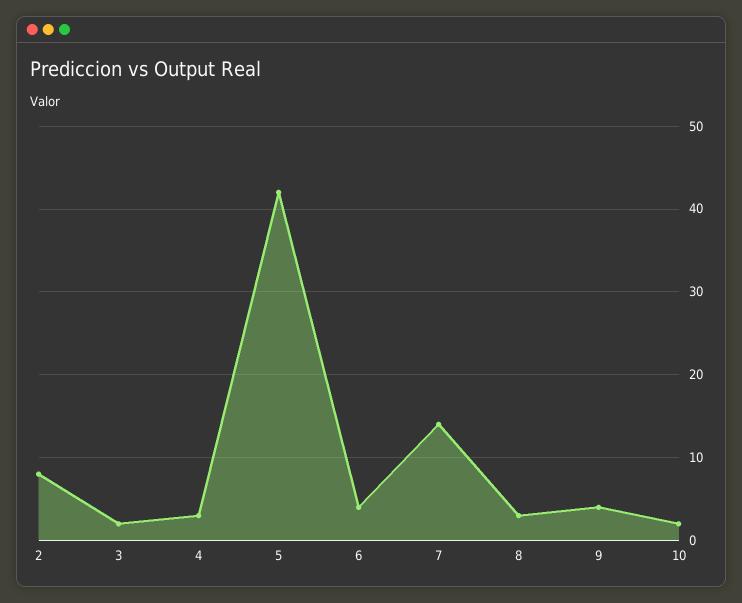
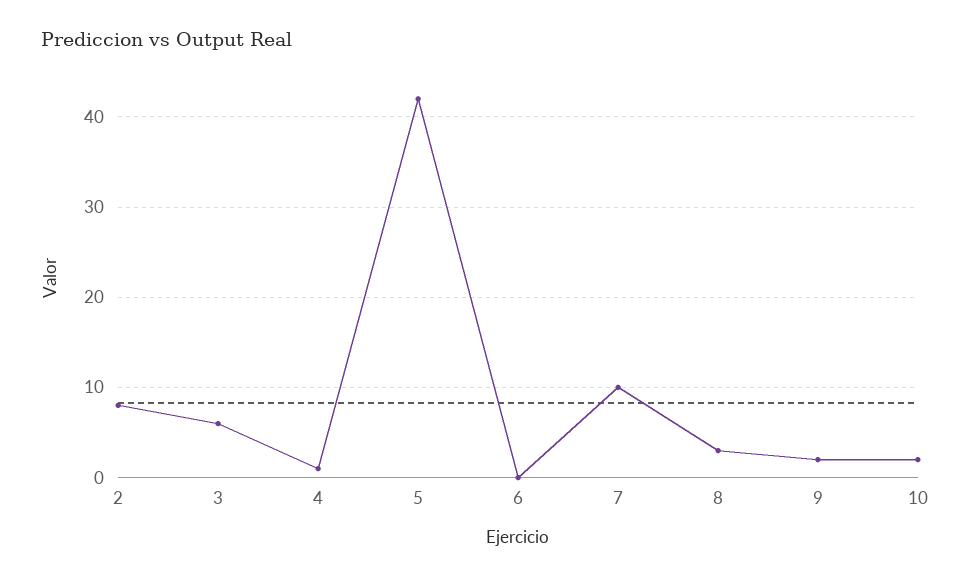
3: 2 -> 6
4: 3 -> 1
6: 4 -> 0
7: 14 -> 10
9: 4 -> 2

